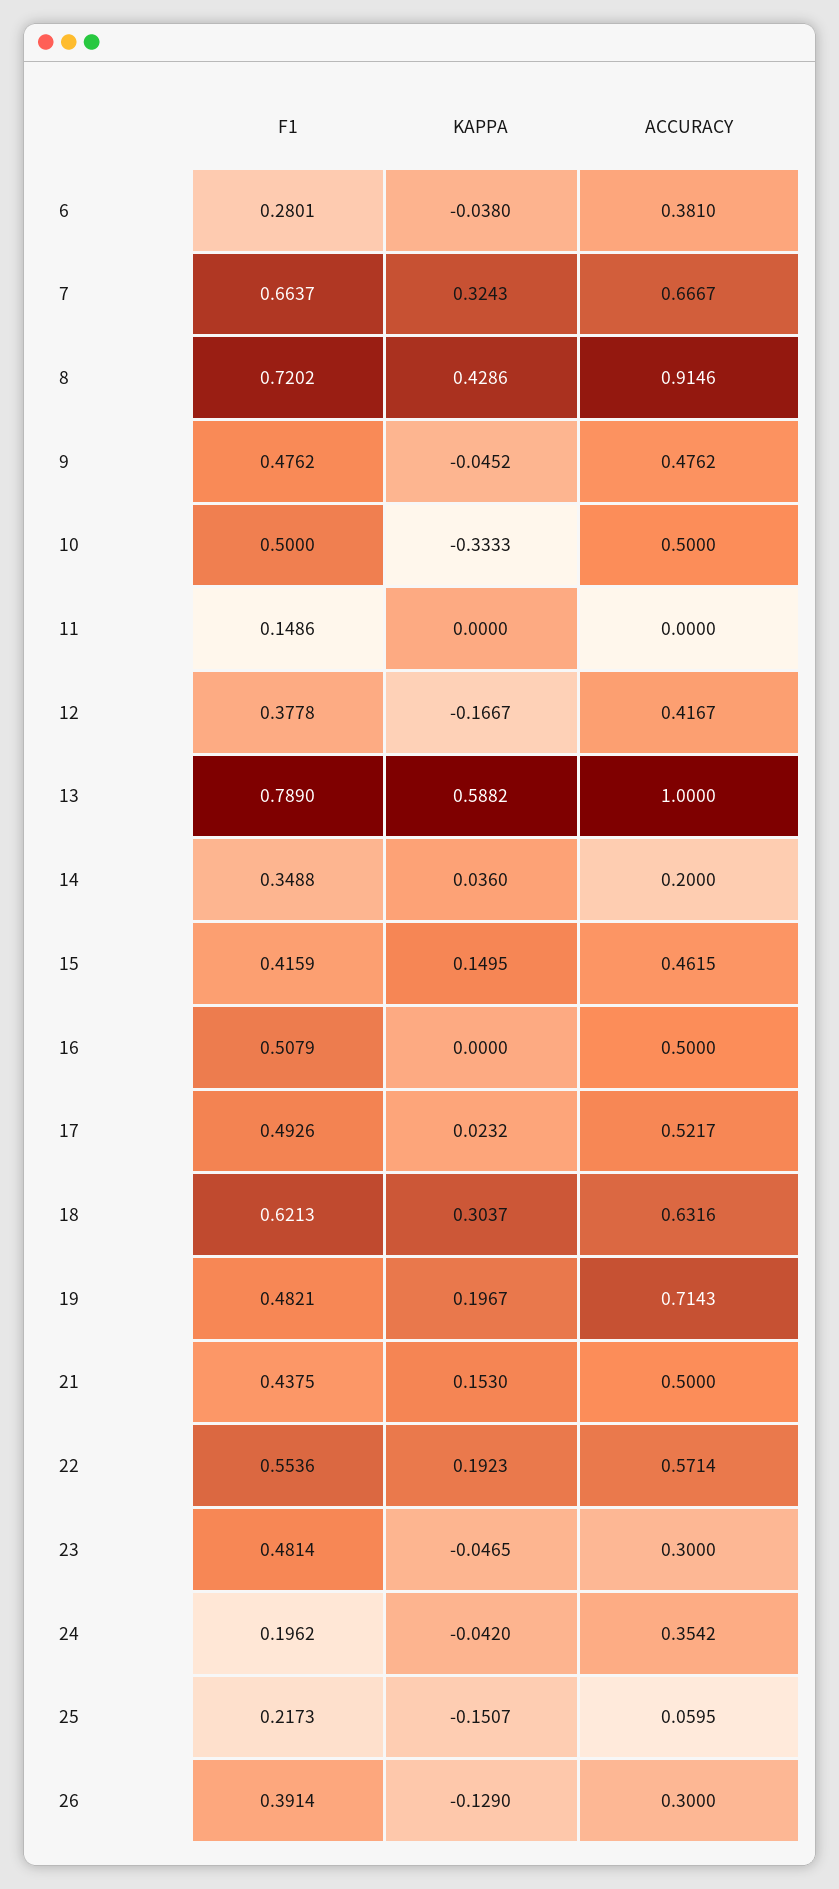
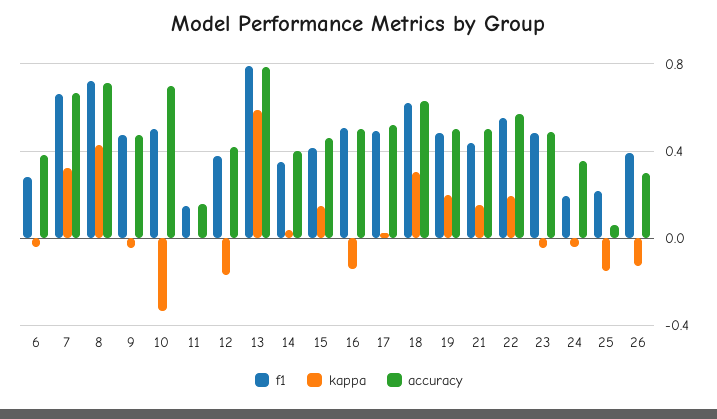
ACCURACY, 8: 0.9146 -> 0.7
ACCURACY, 10: 0.5 -> 0.7
ACCURACY, 11: 0 -> 0.15
ACCURACY, 13: 1 -> 0.8
ACCURACY, 14: 0.2 -> 0.4
KAPPA, 16: 0 -> -0.15
ACCURACY, 19: 0.7143 -> 0.5
ACCURACY, 23: 0.3 -> 0.5

